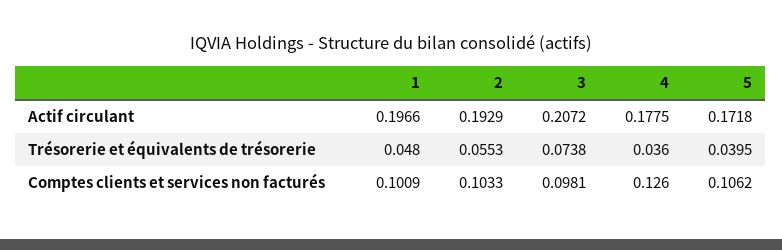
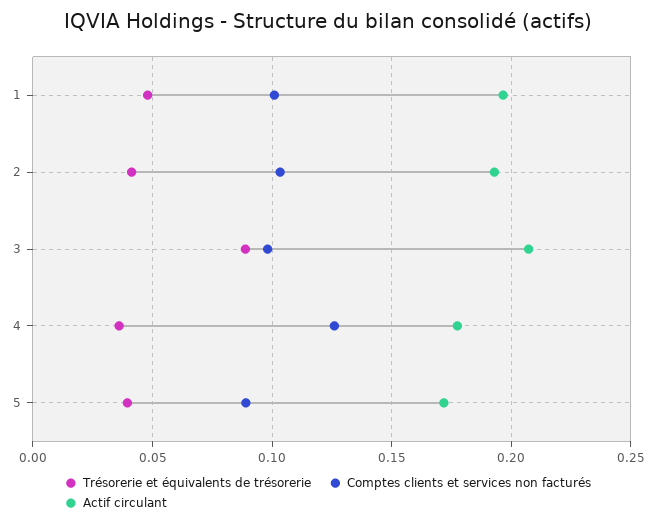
Trésorerie et équivalents de trésorerie, 2: 0.0553 -> 0.04
Trésorerie et équivalents de trésorerie, 3: 0.0738 -> 0.09
Comptes clients et services non facturés, 5: 0.1062 -> 0.09

